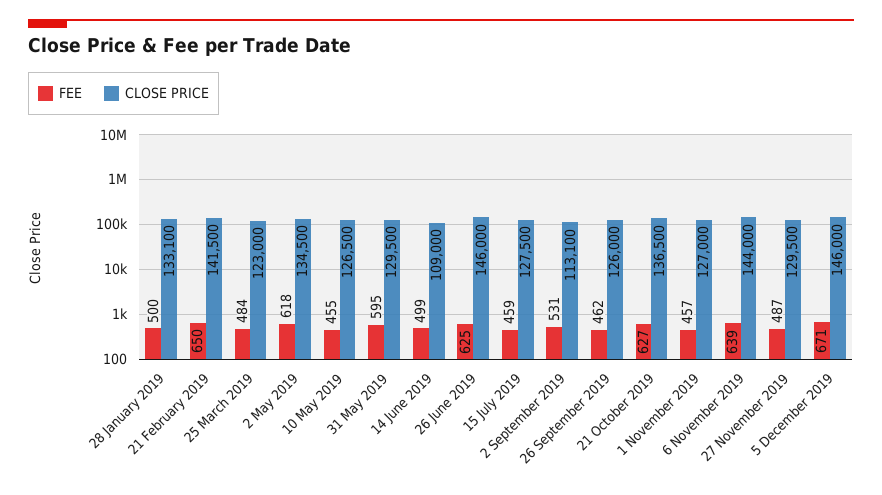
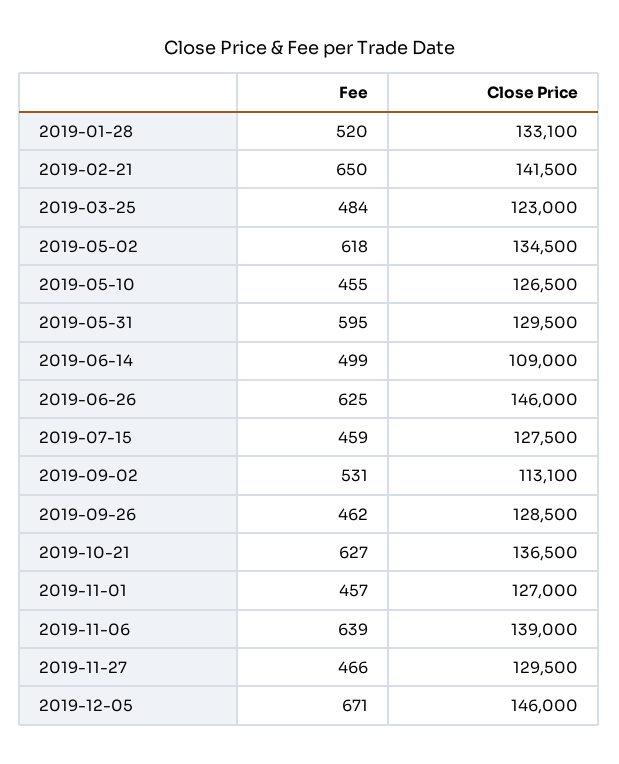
FEE, 28 January 2019: 500 -> 520
CLOSE PRICE, 26 September 2019: 126000 -> 128500
CLOSE PRICE, 6 November 2019: 144000 -> 139000
FEE, 27 November 2019: 487 -> 466

